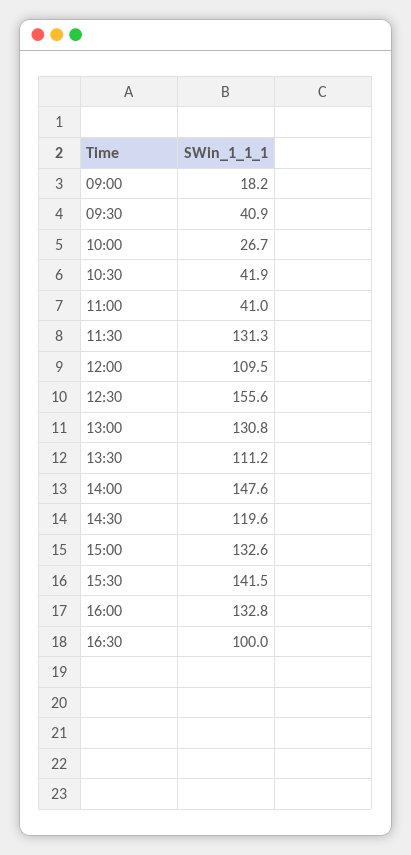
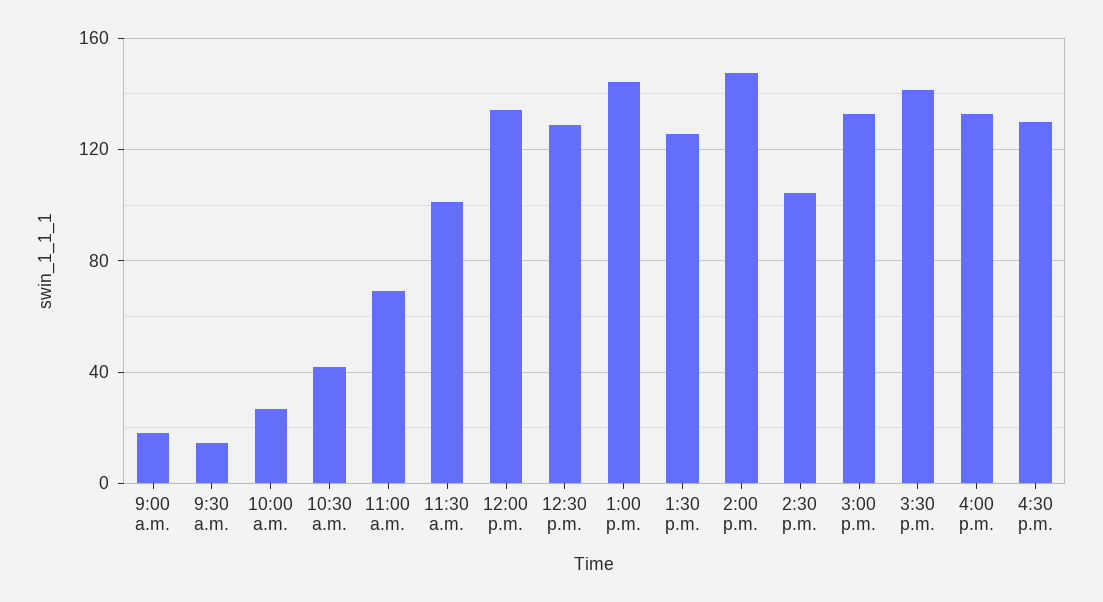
09:30: 40.9 -> 15
11:00: 41 -> 70
11:30: 131.3 -> 100
12:00: 109.5 -> 135
12:30: 155.6 -> 130
13:00: 130.8 -> 145
13:30: 111.2 -> 125
14:30: 119.6 -> 105
16:30: 100 -> 130

